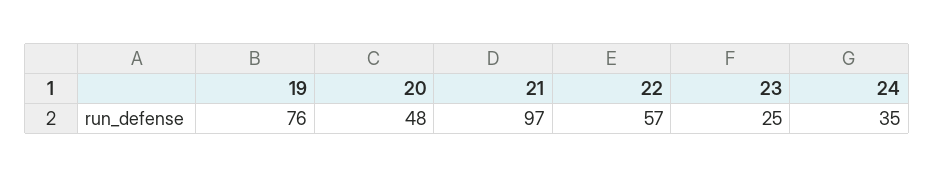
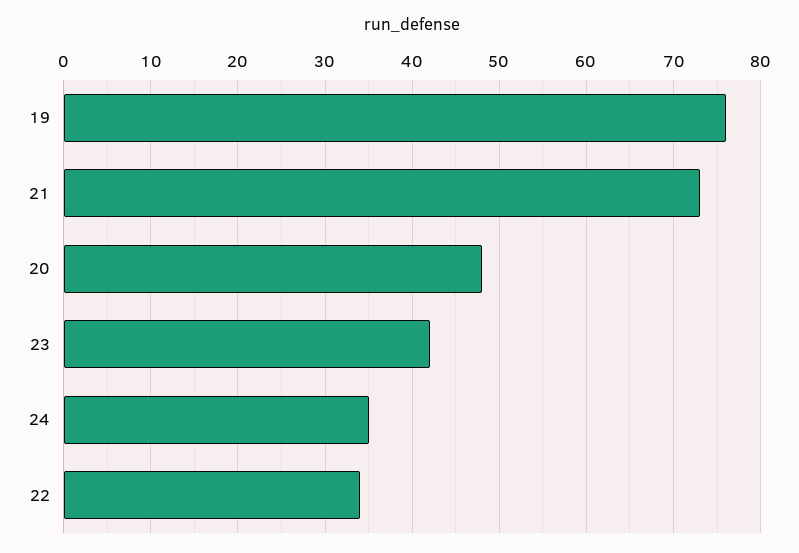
21: 97 -> 73
22: 57 -> 34
23: 25 -> 42

